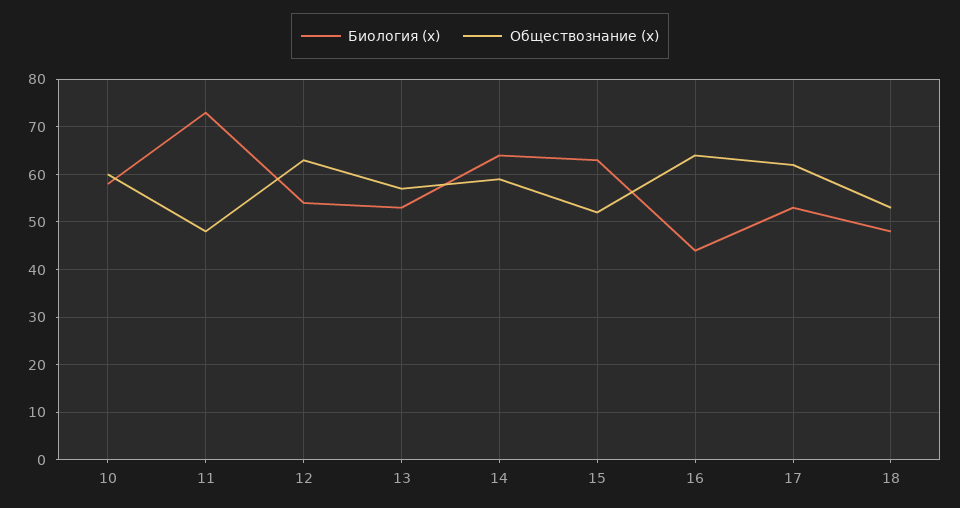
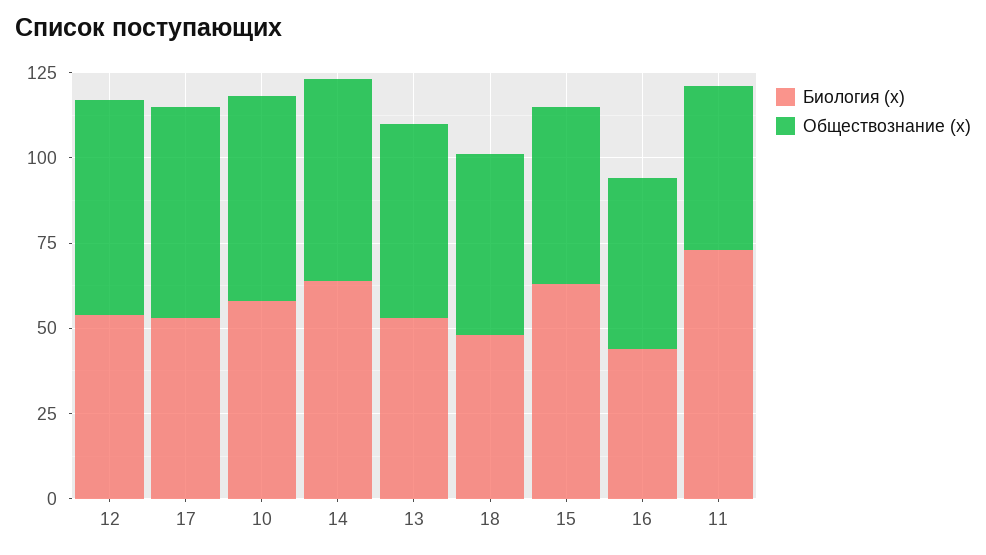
Обществознание (x), 16: 65 -> 50

